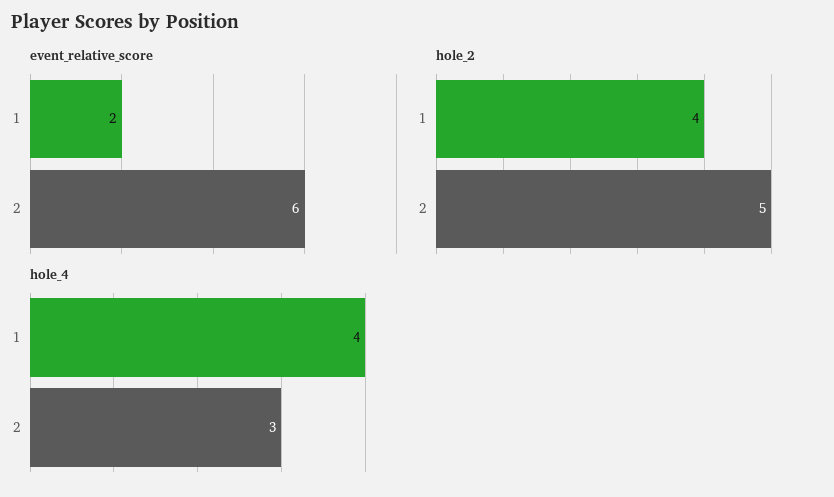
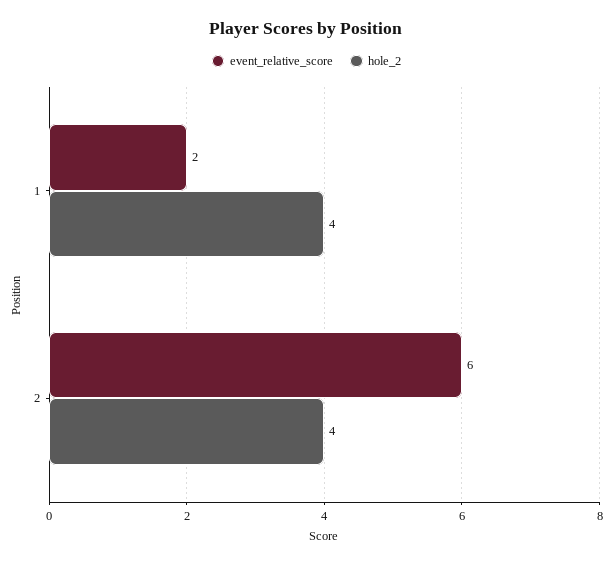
hole_2, 2: 5 -> 4
hole_4, 1: 4 -> none
hole_4, 2: 3 -> none

